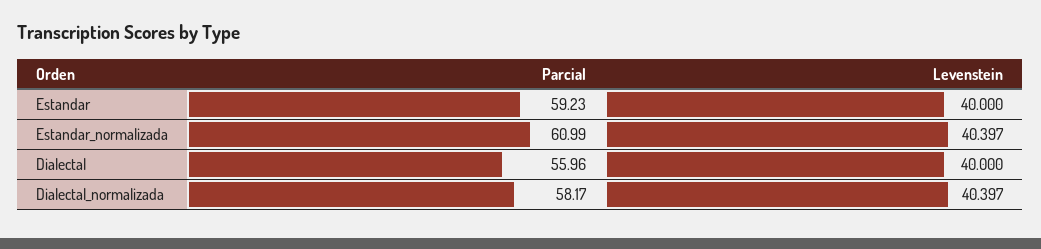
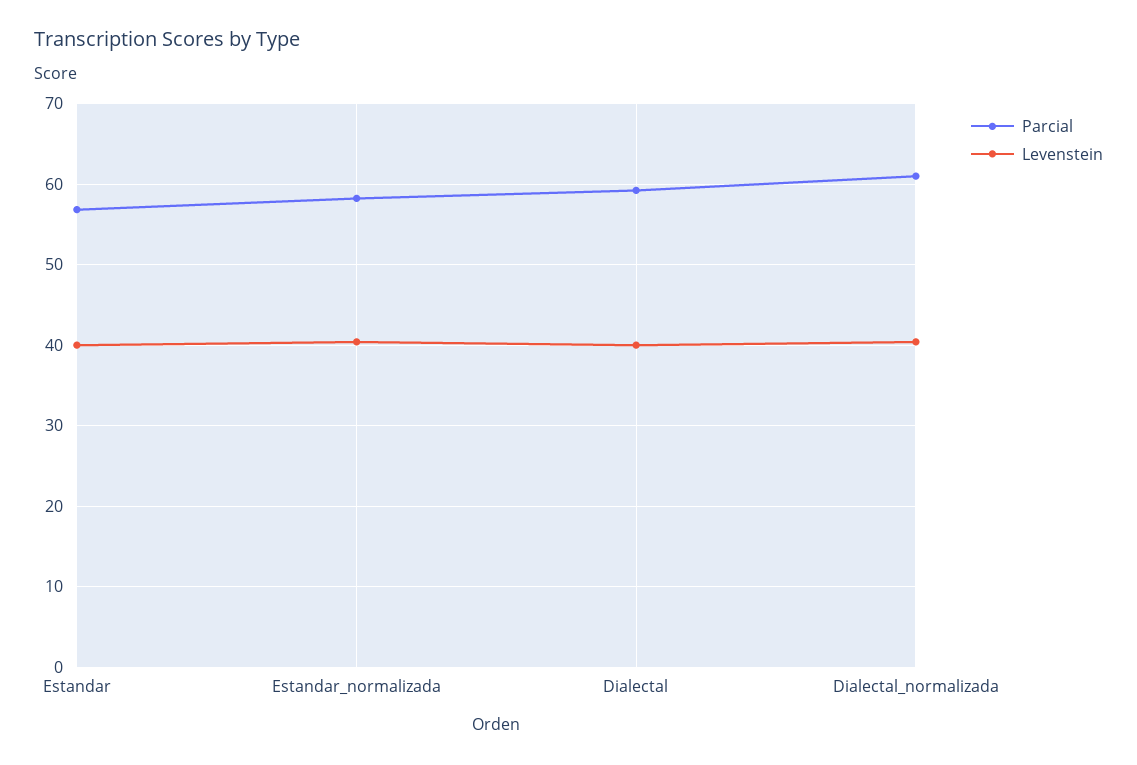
Parcial, Estandar: 59.23 -> 57
Parcial, Estandar_normalizada: 60.99 -> 58
Parcial, Dialectal: 55.96 -> 59
Parcial, Dialectal_normalizada: 58.17 -> 61

